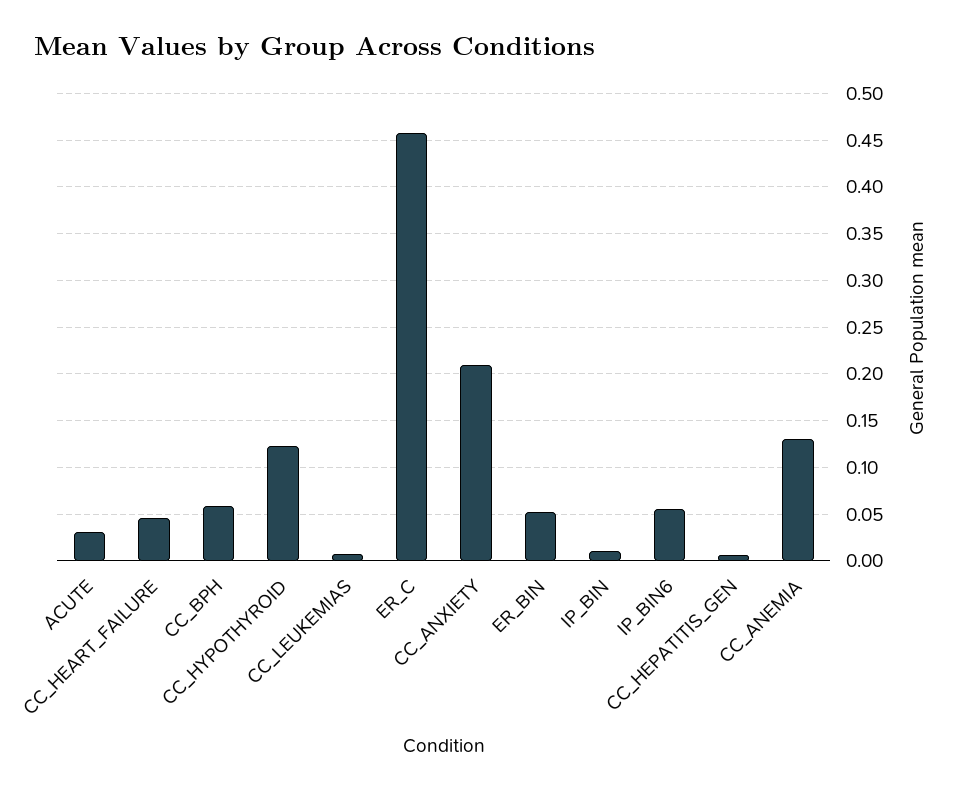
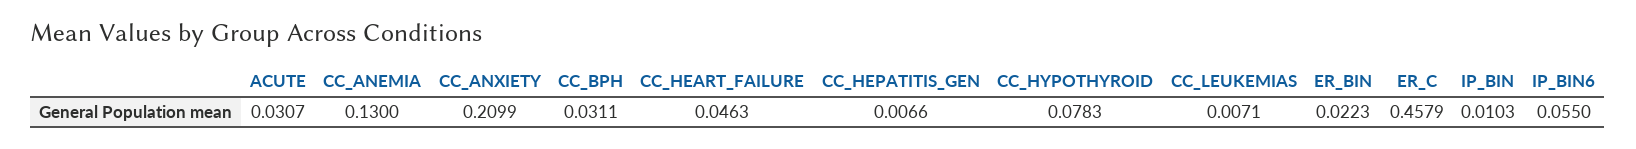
CC_BPH: 0.06 -> 0.0311
CC_HYPOTHYROID: 0.12 -> 0.0783
ER_BIN: 0.05 -> 0.0223

